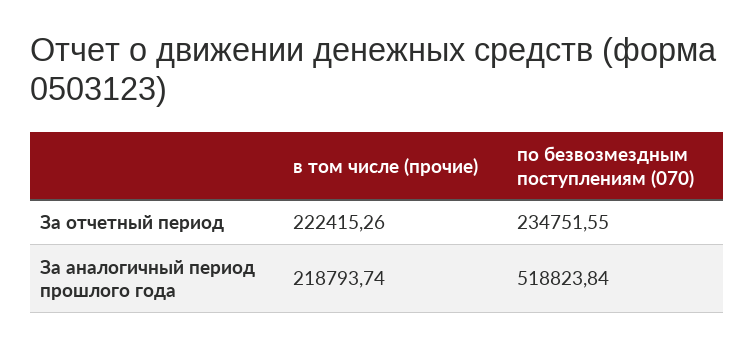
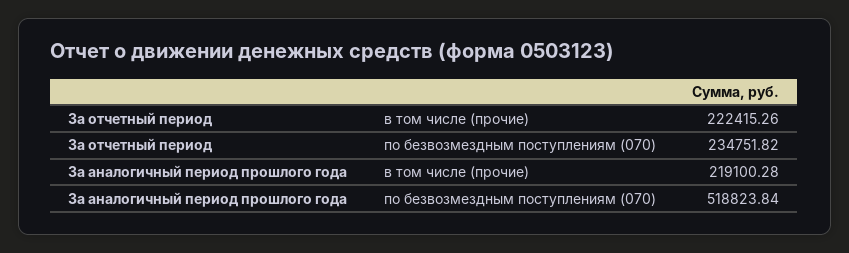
по безвозмездным поступлениям (070), За отчетный период: 234751.55 -> 234751.82
в том числе (прочие), За аналогичный период прошлого года: 218793.74 -> 219100.28

